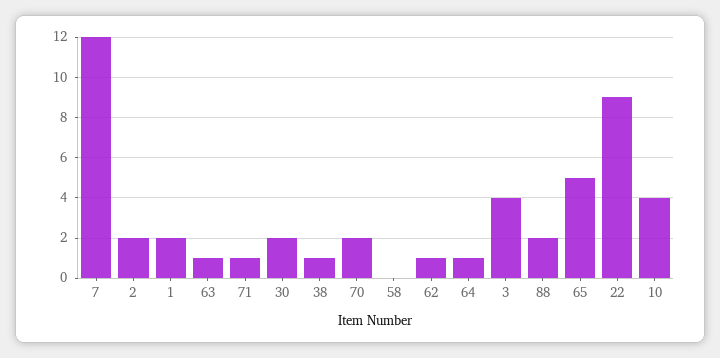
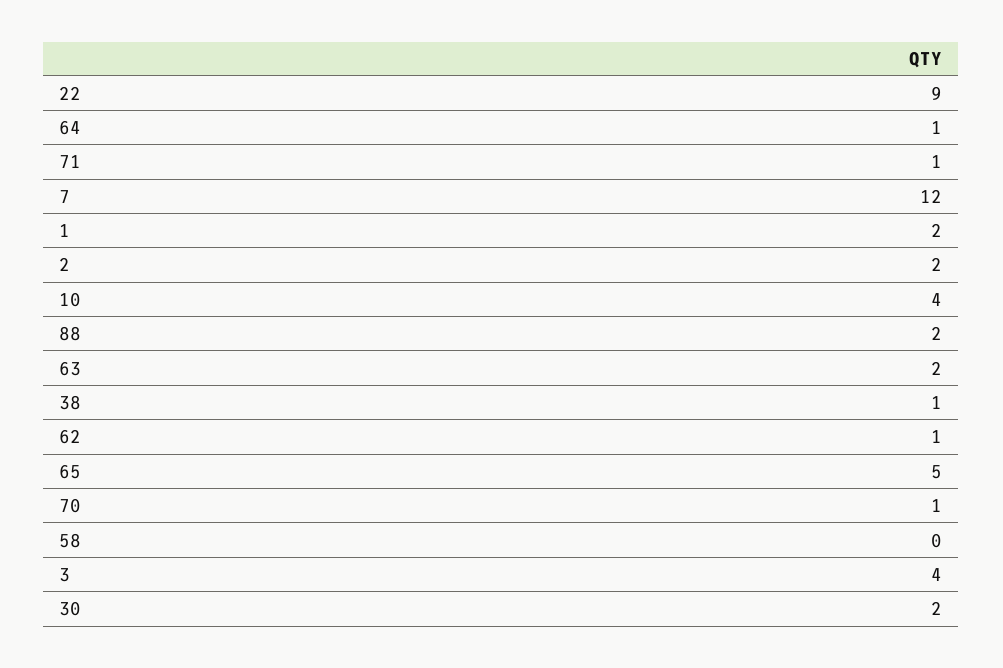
63: 1 -> 2
70: 2 -> 1

